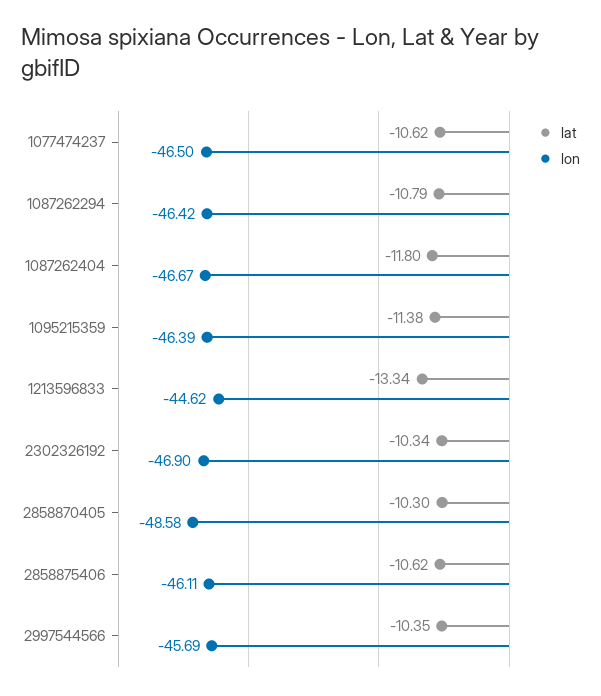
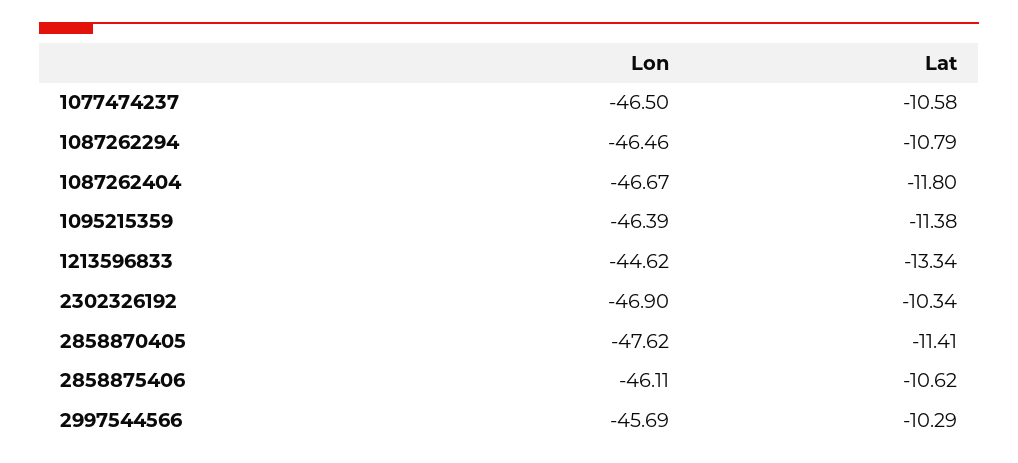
lat, 1077474237: -10.62 -> -10.58
lon, 1087262294: -46.42 -> -46.46
lat, 2858870405: -10.3 -> -11.41
lon, 2858870405: -48.58 -> -47.62
lat, 2997544566: -10.35 -> -10.29

